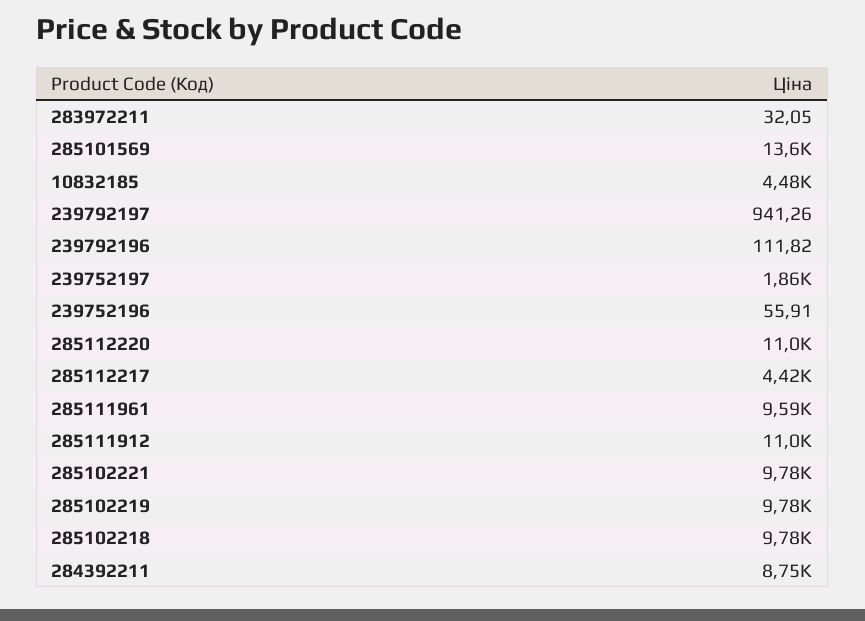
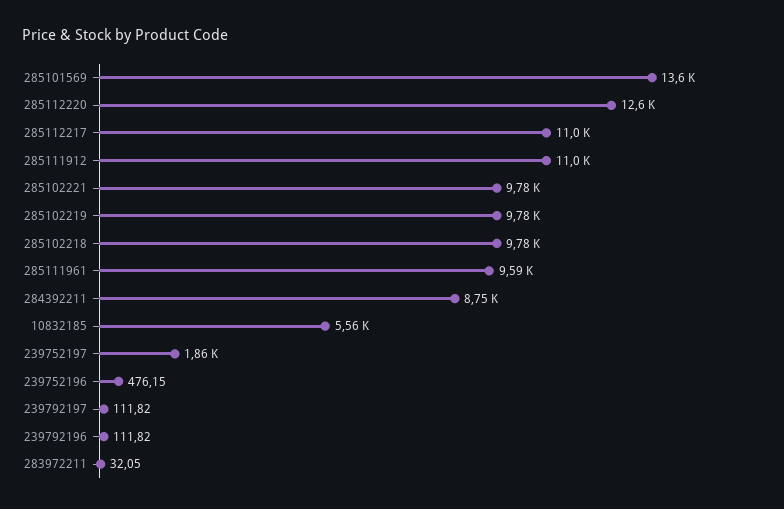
10832185: 4480 -> 5560
239792197: 941.26 -> 111.82
239752196: 55.91 -> 476.15
285112220: 11000 -> 12600
285112217: 4420 -> 11000

